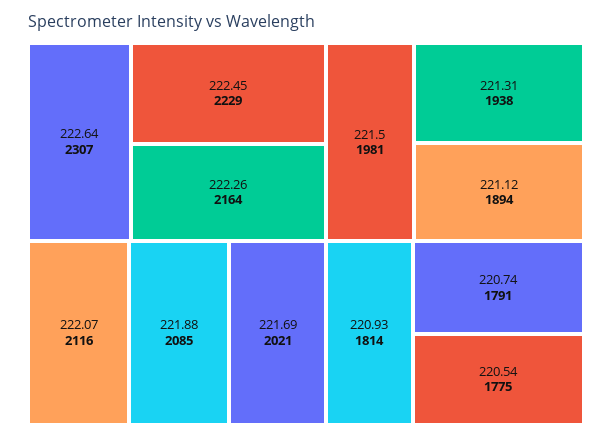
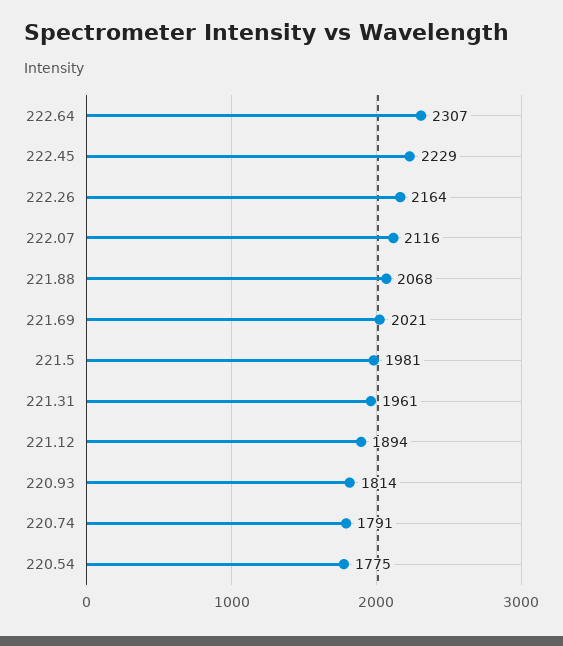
221.88: 2085 -> 2068
221.31: 1938 -> 1961

